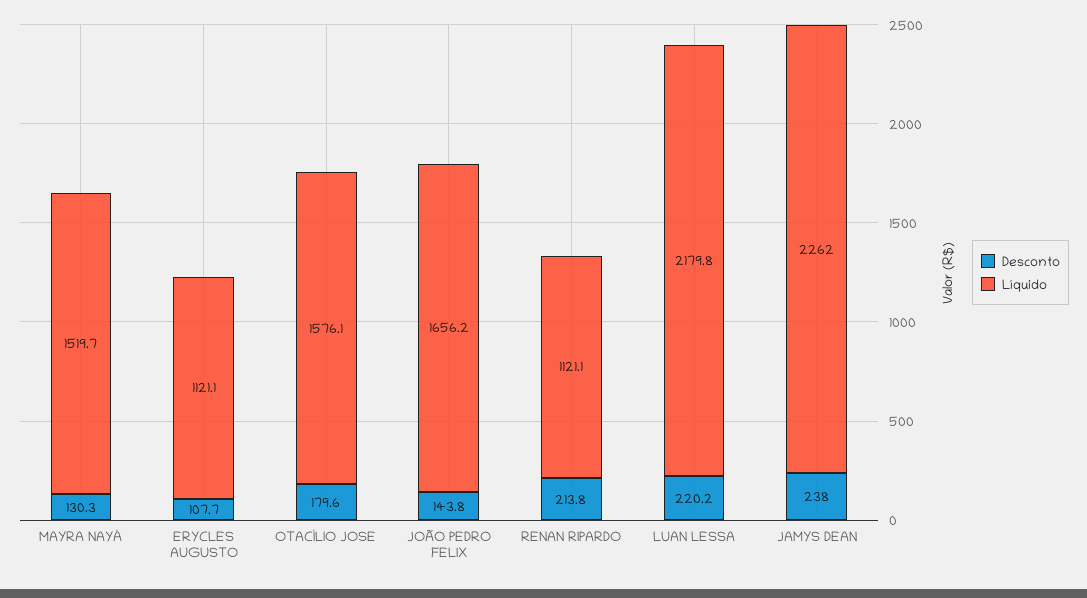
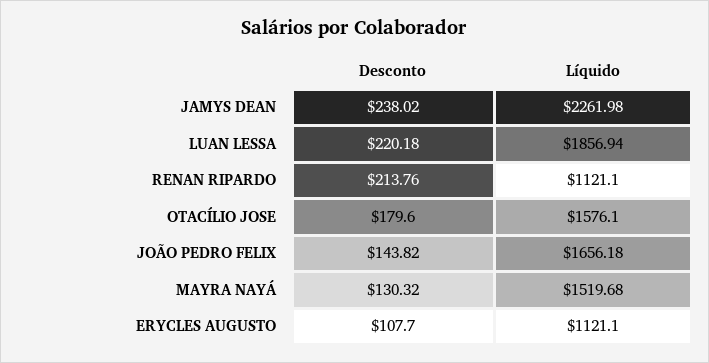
Líquido, LUAN LESSA: 2179.8 -> 1856.94

